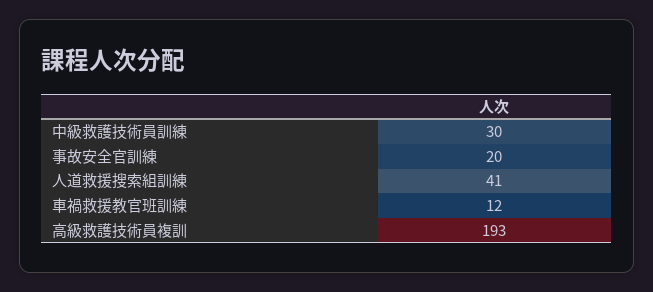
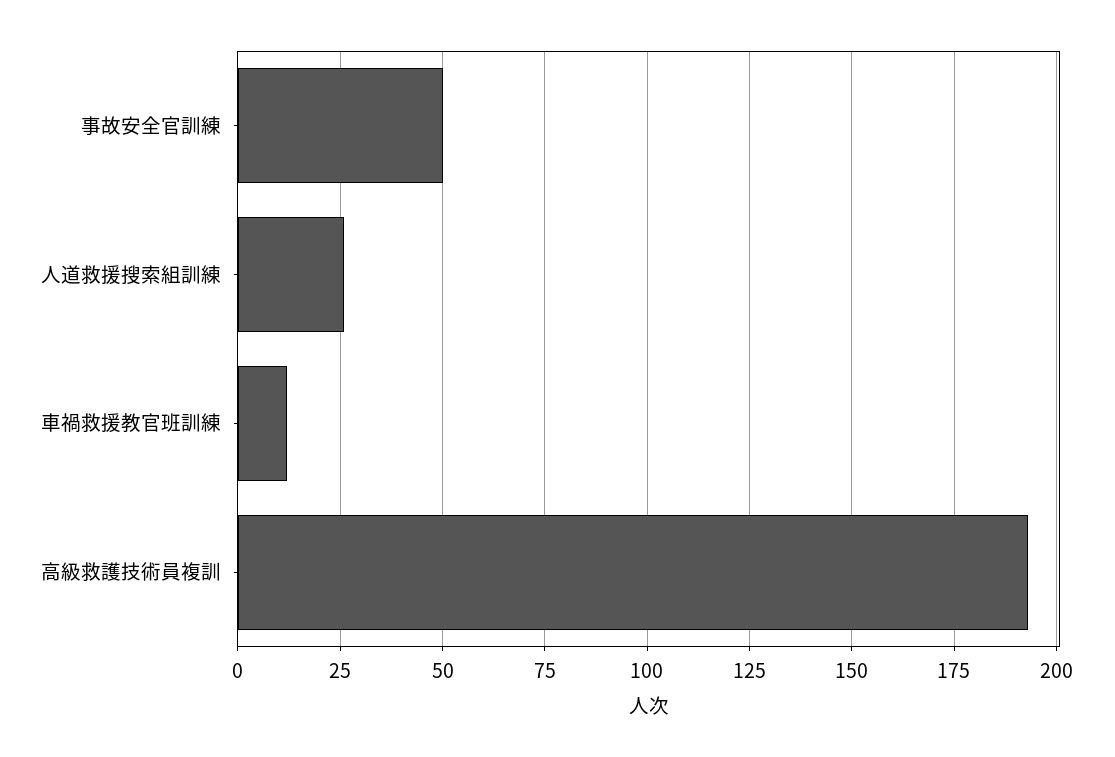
中級救護技術員訓練: 30 -> none
事故安全官訓練: 20 -> 50
人道救援搜索組訓練: 41 -> 25

